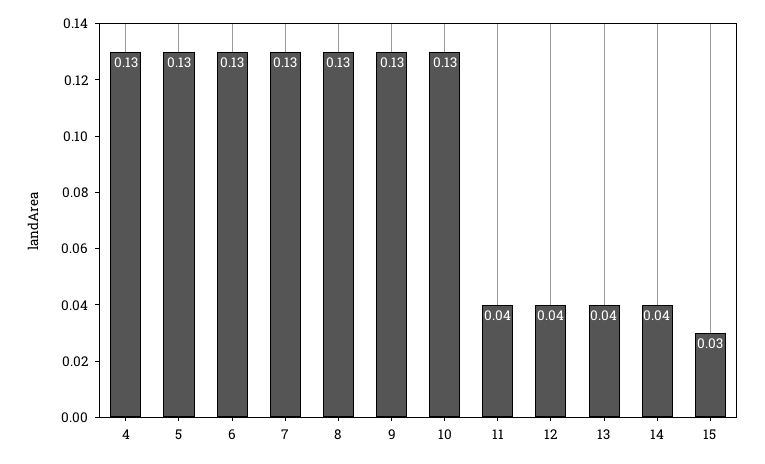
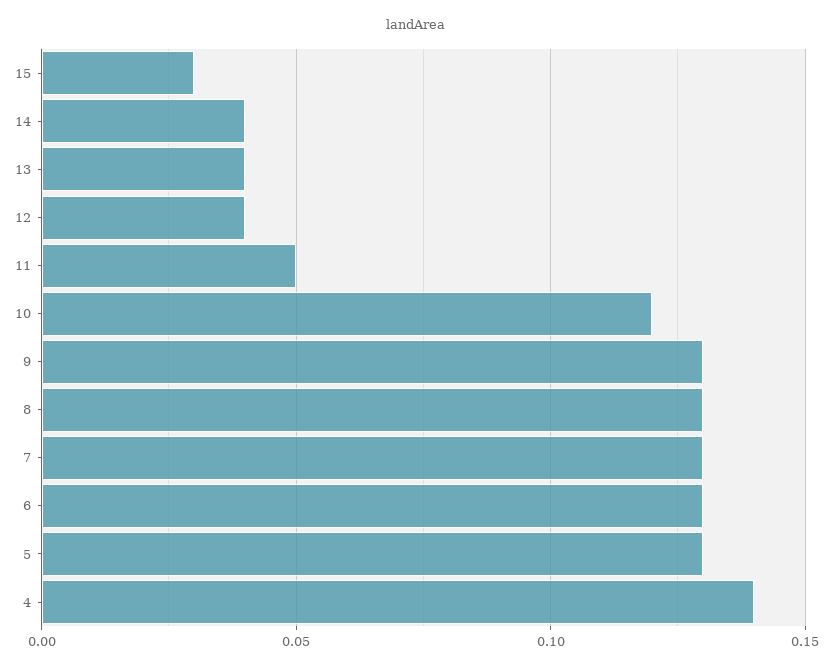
4: 0.13 -> 0.14
10: 0.13 -> 0.12
11: 0.04 -> 0.05

